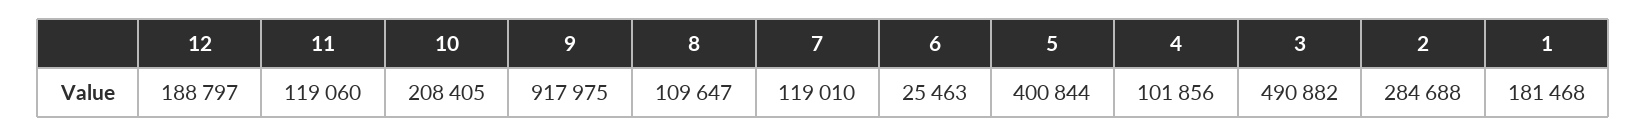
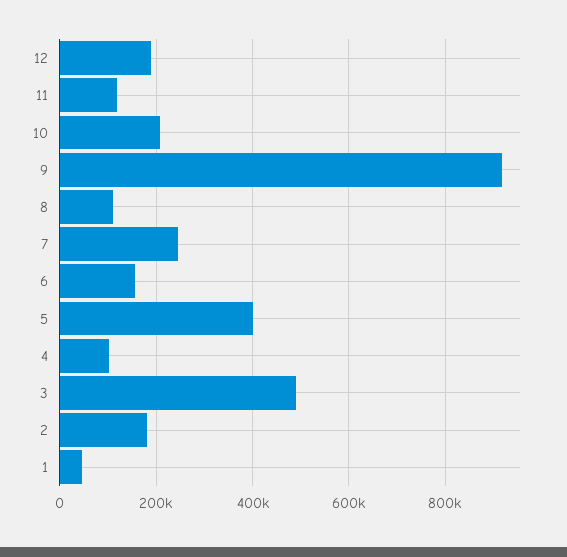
7: 119010 -> 240000
6: 25463 -> 160000
2: 284688 -> 180000
1: 181468 -> 40000

